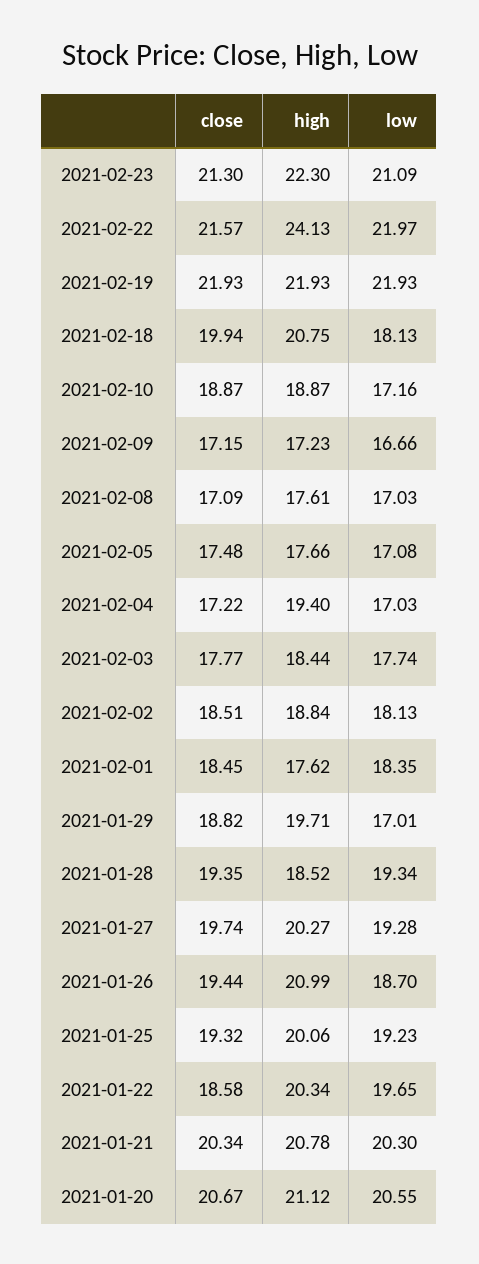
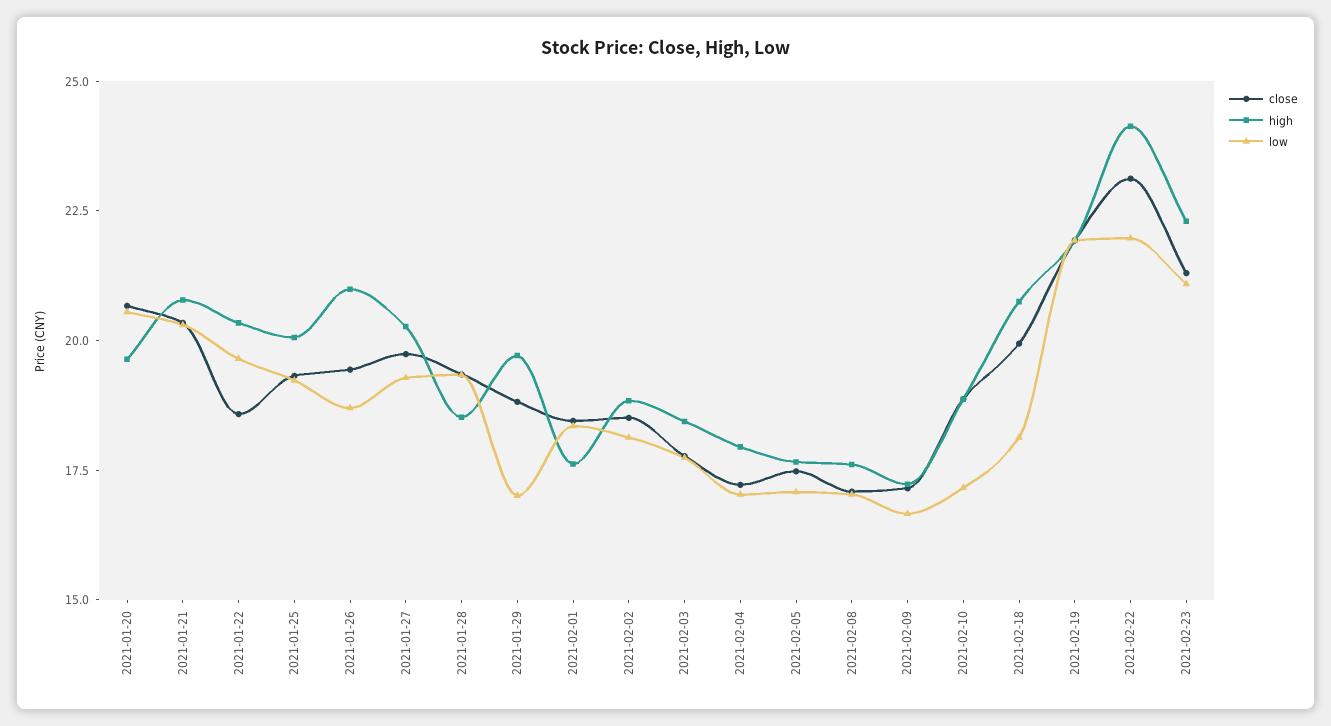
close, 2021-02-22: 21.57 -> 23
high, 2021-02-04: 19.4 -> 18
high, 2021-01-20: 21.12 -> 19.5

